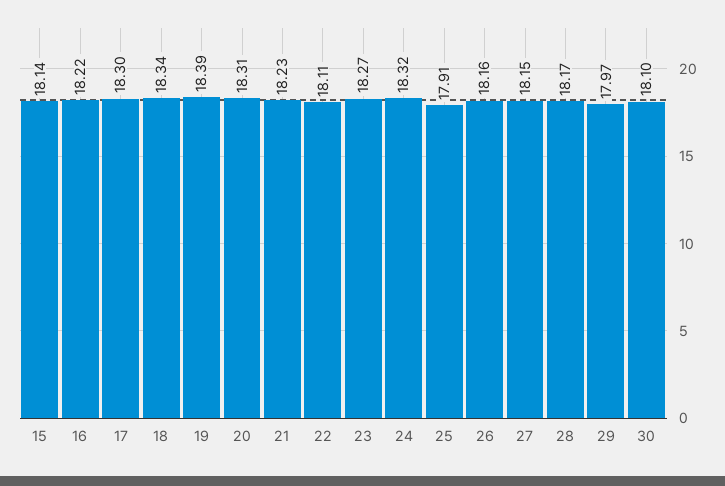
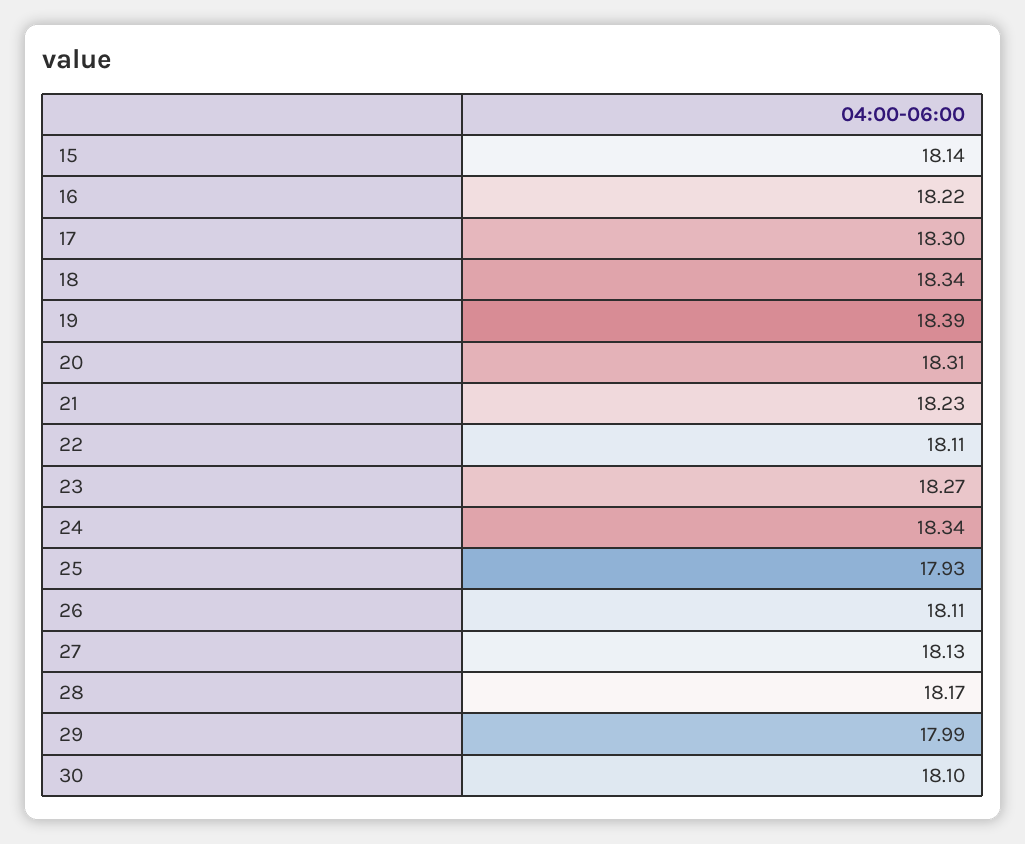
24: 18.32 -> 18.34
25: 17.91 -> 17.93
26: 18.16 -> 18.11
27: 18.15 -> 18.13
29: 17.97 -> 17.99

